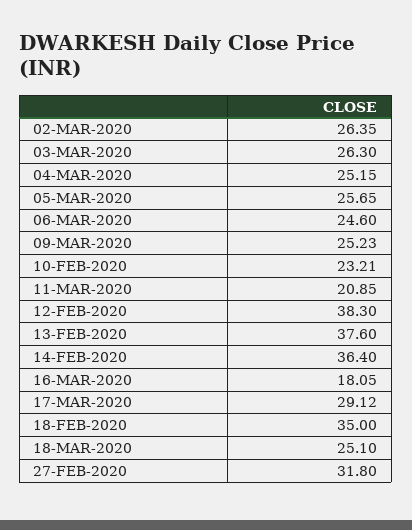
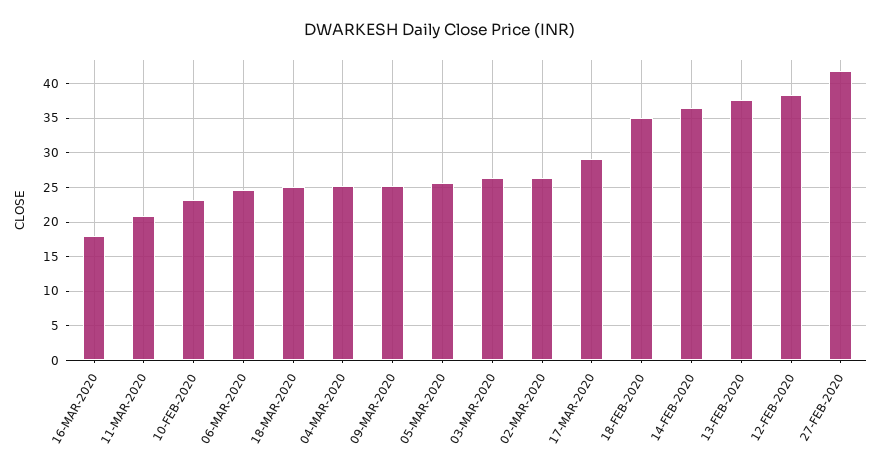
27-FEB-2020: 31.8 -> 42

